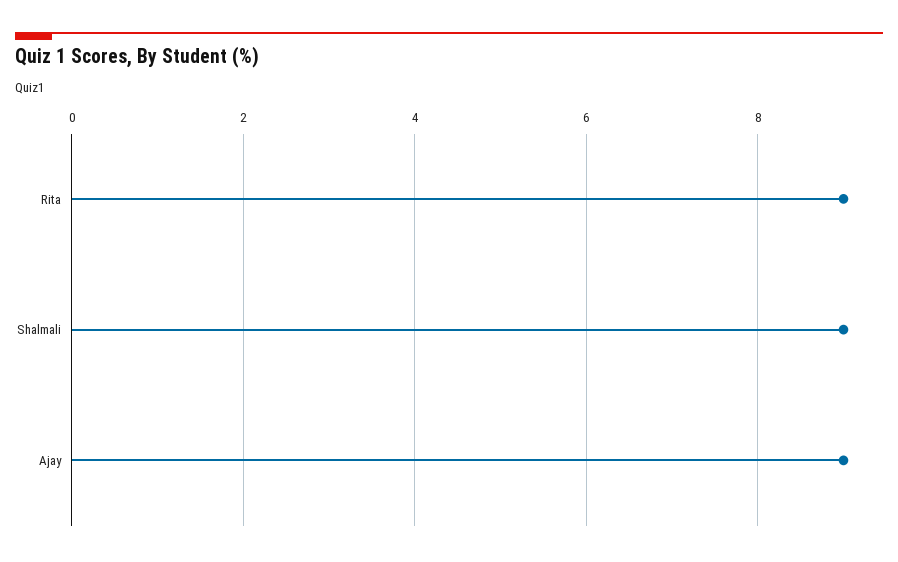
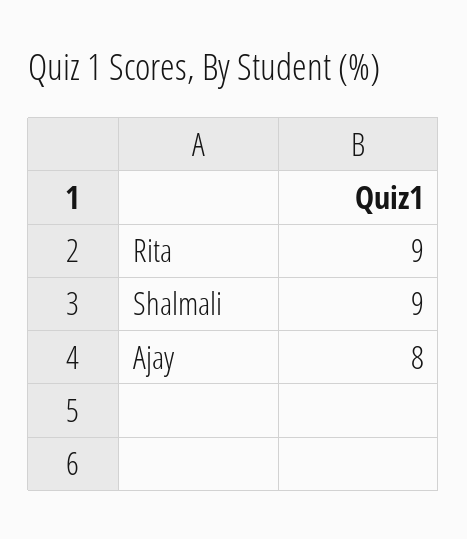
Ajay: 9 -> 8

